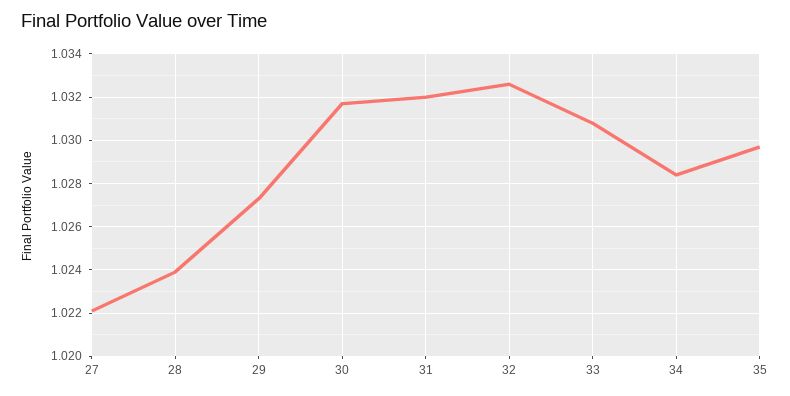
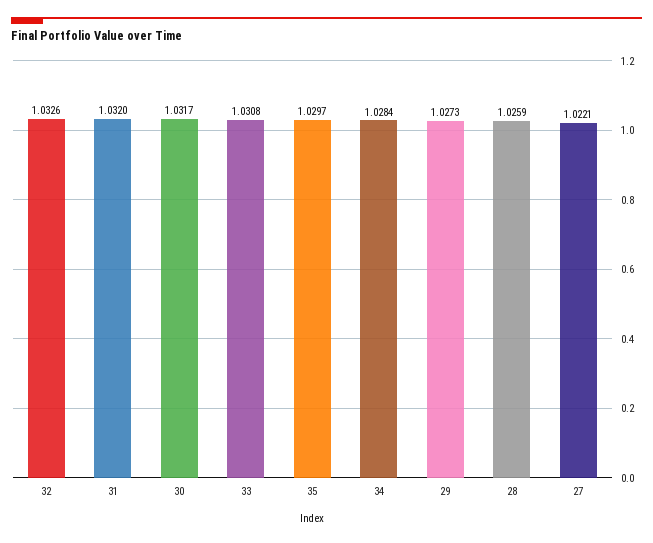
28: 1.024 -> 1.0259

